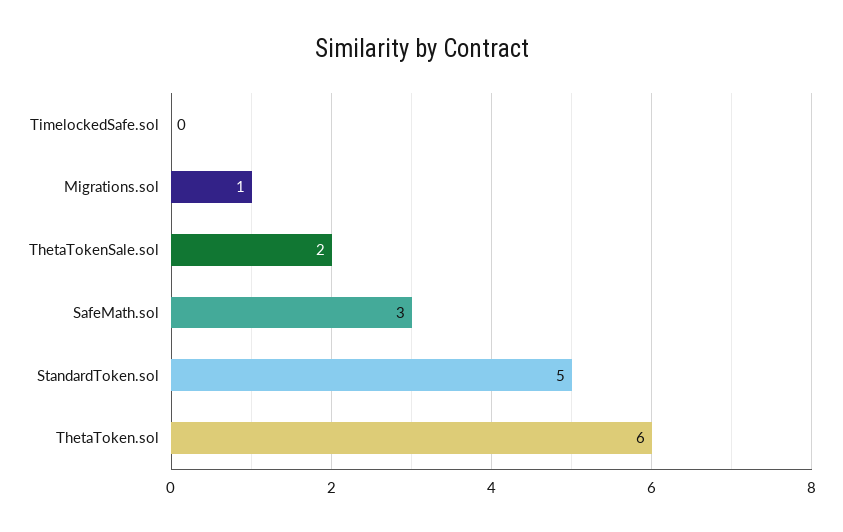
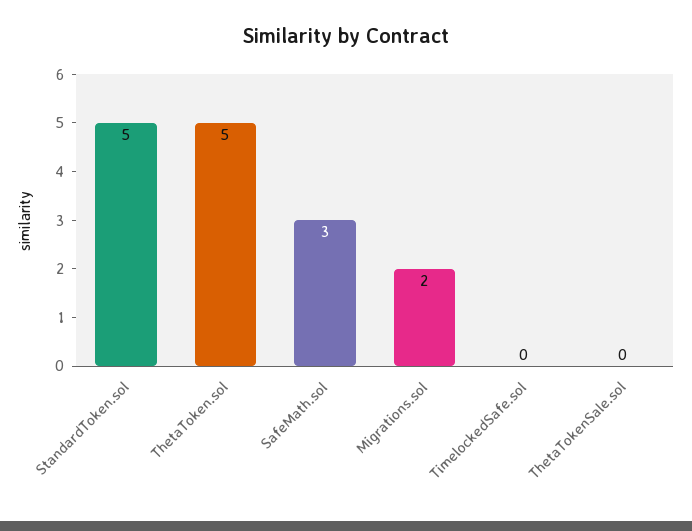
Migrations.sol: 1 -> 2
ThetaTokenSale.sol: 2 -> 0
ThetaToken.sol: 6 -> 5

